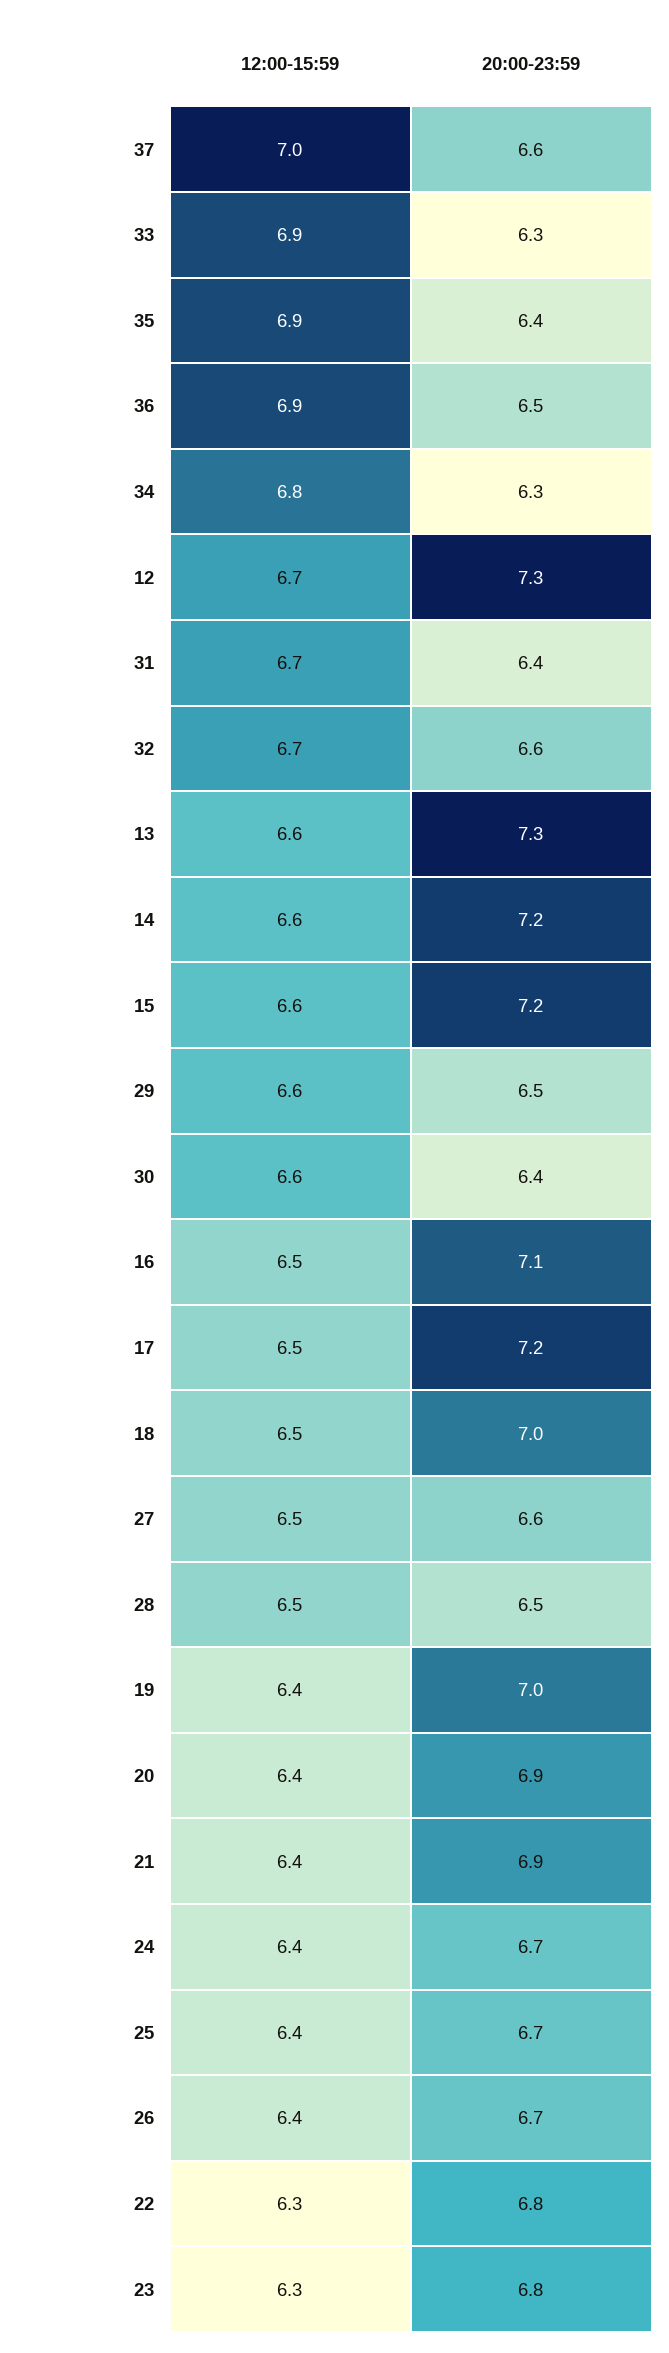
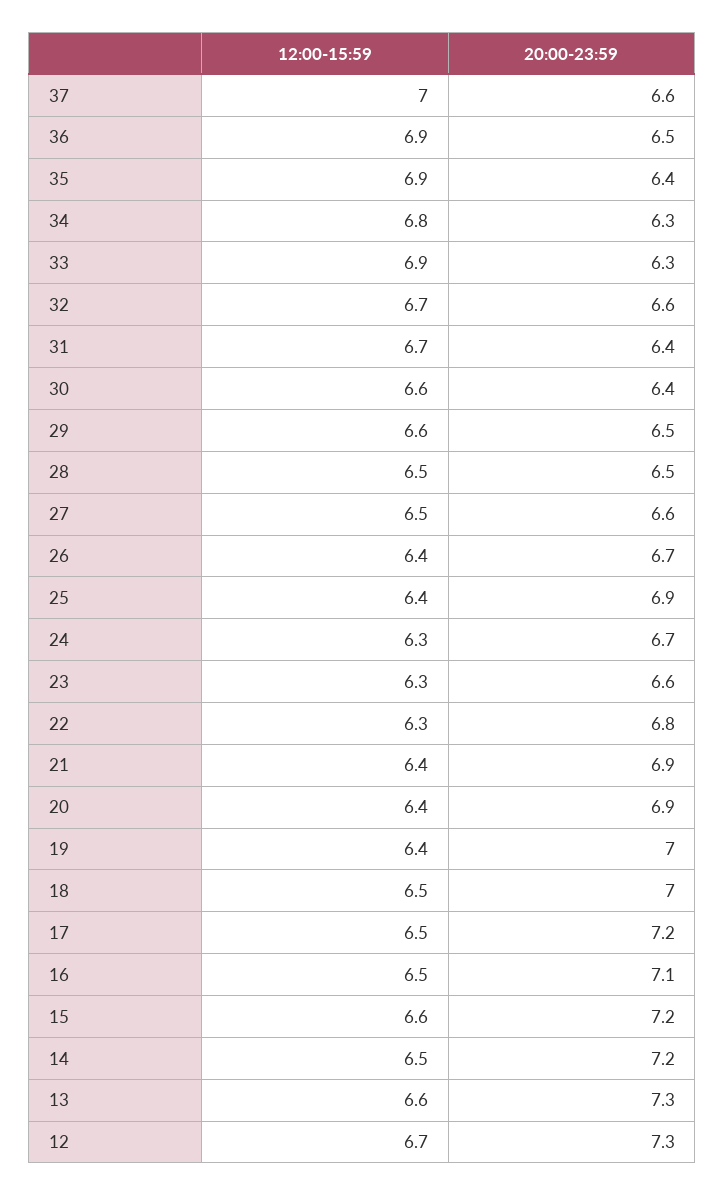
12:00-15:59, 14: 6.6 -> 6.5
12:00-15:59, 24: 6.4 -> 6.3
20:00-23:59, 25: 6.7 -> 6.9
20:00-23:59, 23: 6.8 -> 6.6

